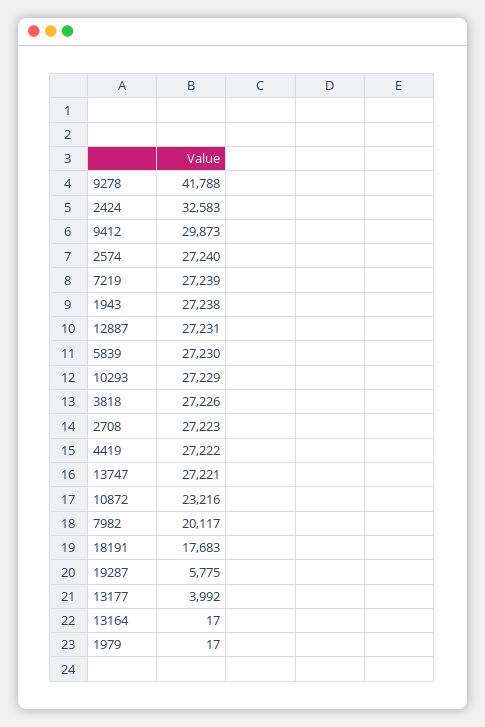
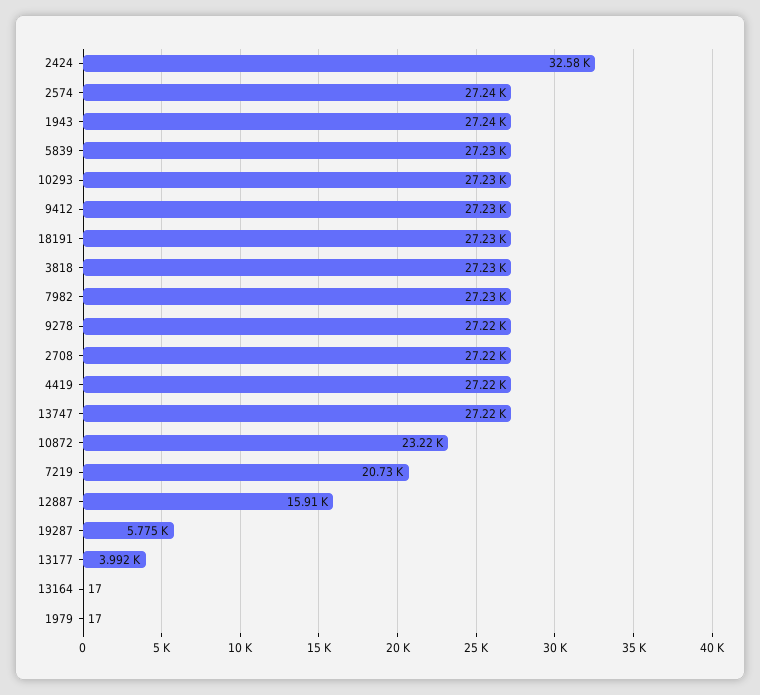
9278: 41788 -> 27220
9412: 29873 -> 27230
7219: 27239 -> 20730
12887: 27231 -> 15910
7982: 20117 -> 27230
18191: 17683 -> 27230

